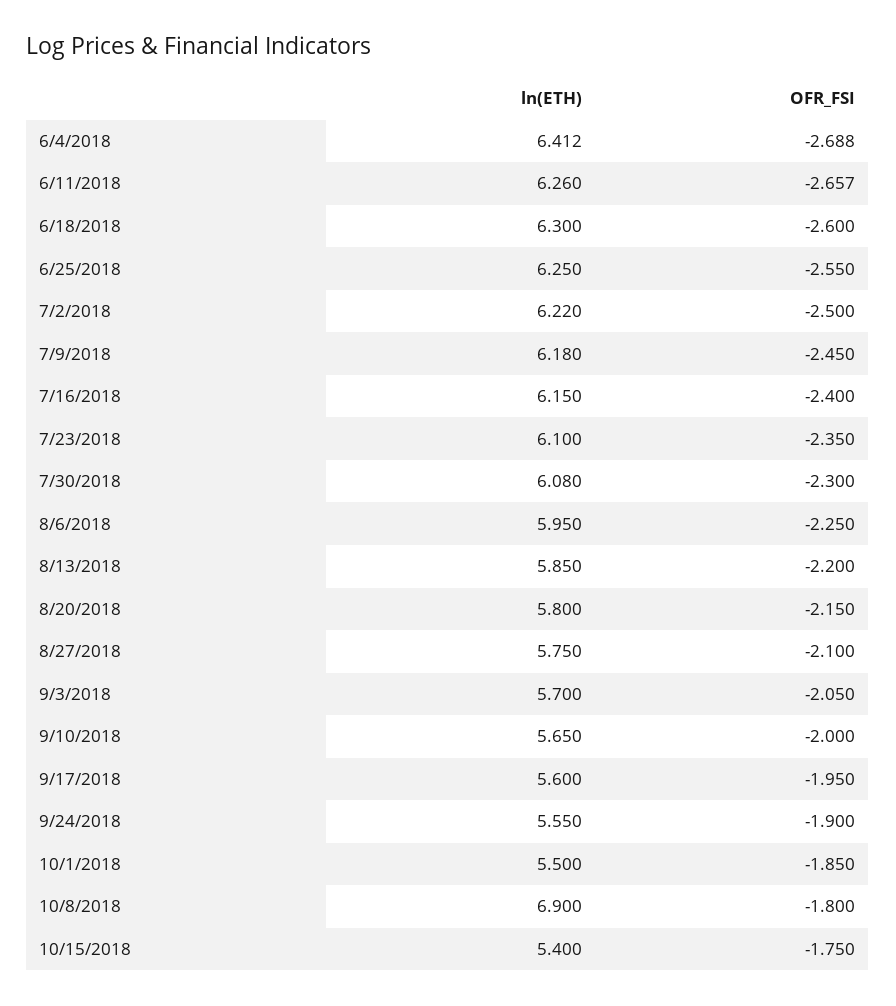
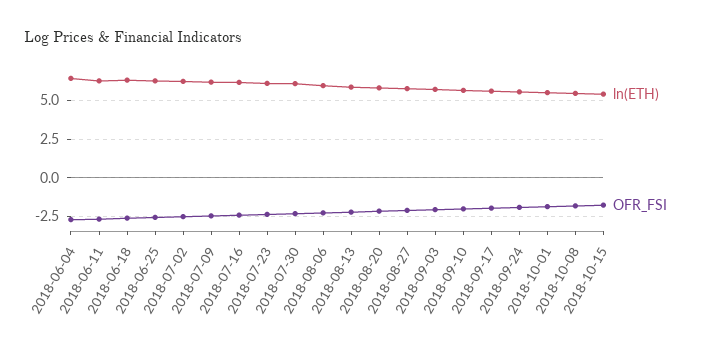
ln(ETH), 10/8/2018: 6.9 -> 5.5

